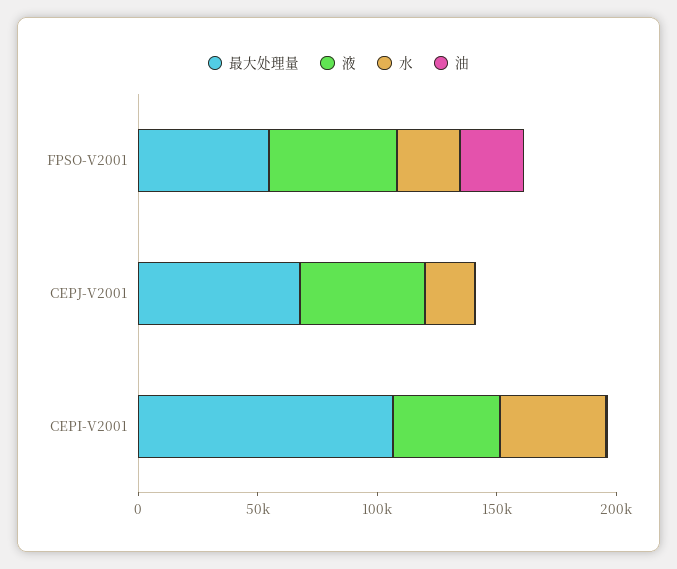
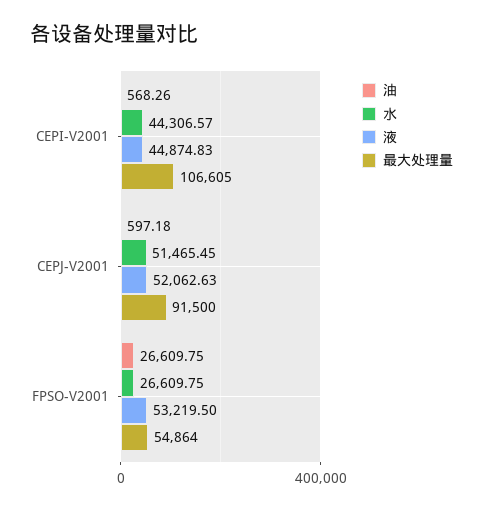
最大处理量, CEPJ-V2001: 70000 -> 91500
水, CEPJ-V2001: 20000 -> 51465.45

